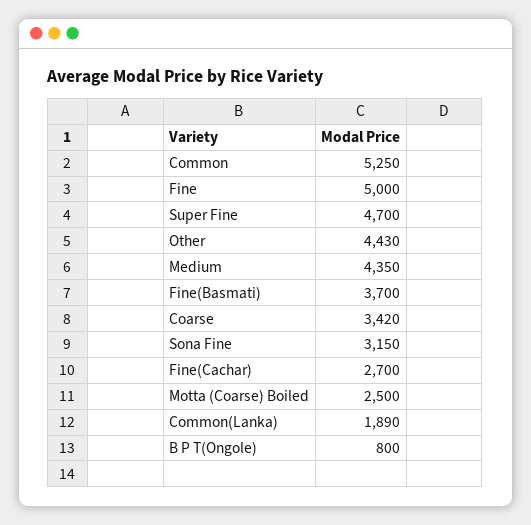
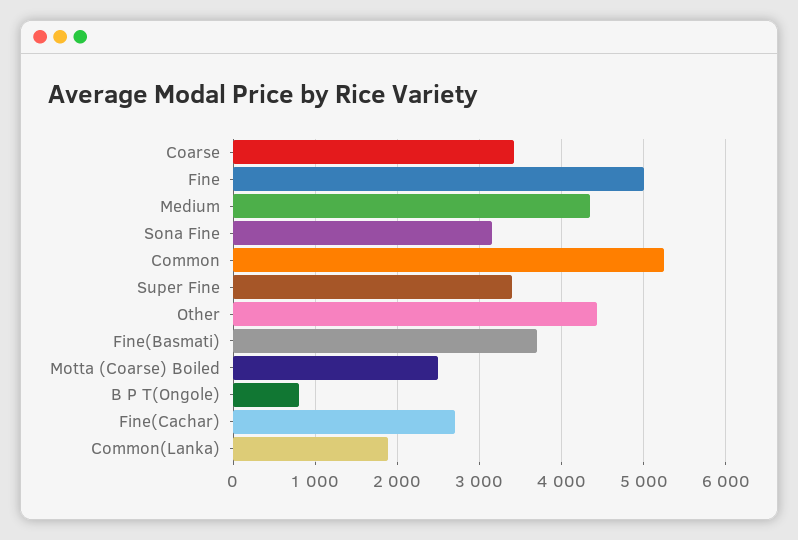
Super Fine: 4700 -> 3400

